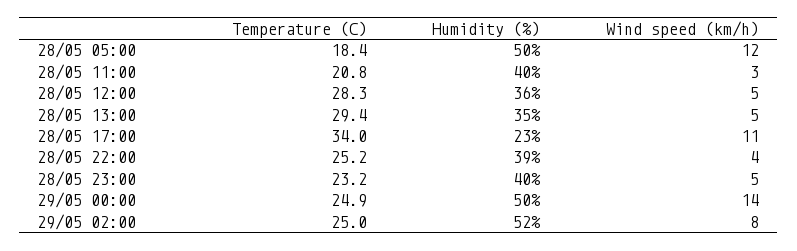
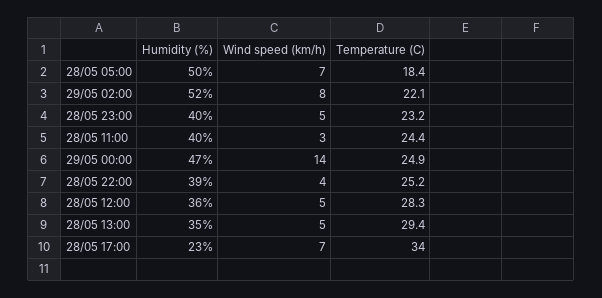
Wind speed (km/h), 28/05 05:00: 12 -> 7
Temperature (C), 28/05 11:00: 20.8 -> 24.4
Wind speed (km/h), 28/05 17:00: 11 -> 7
Humidity (%), 29/05 00:00: 50 -> 47
Temperature (C), 29/05 02:00: 25 -> 22.1

